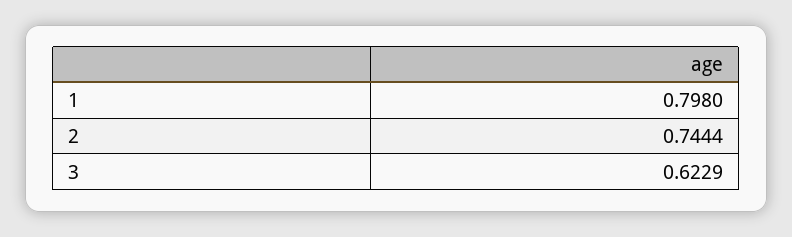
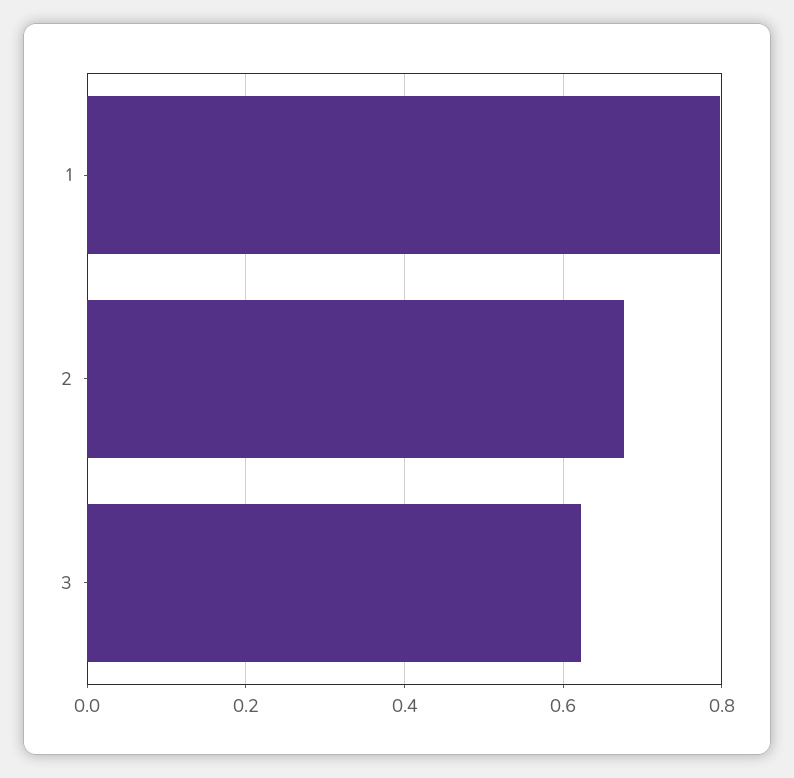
2: 0.7444 -> 0.68

